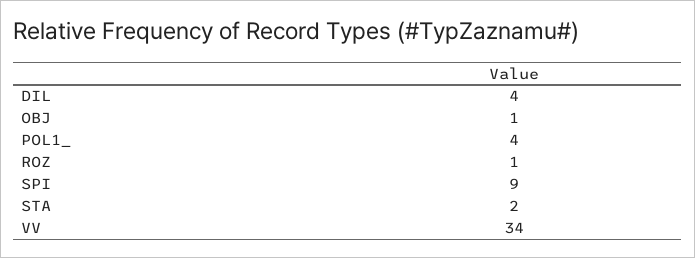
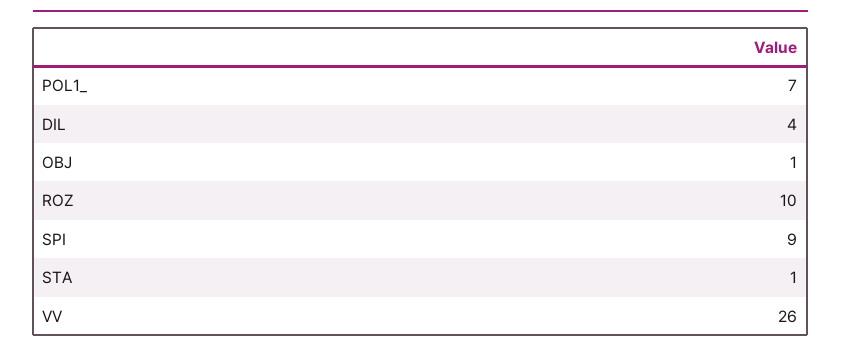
POL1_: 4 -> 7
ROZ: 1 -> 10
STA: 2 -> 1
VV: 34 -> 26

